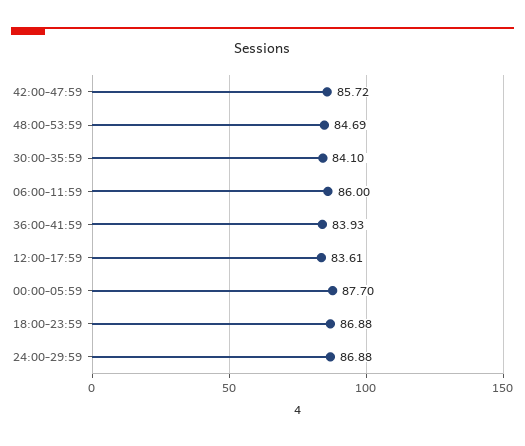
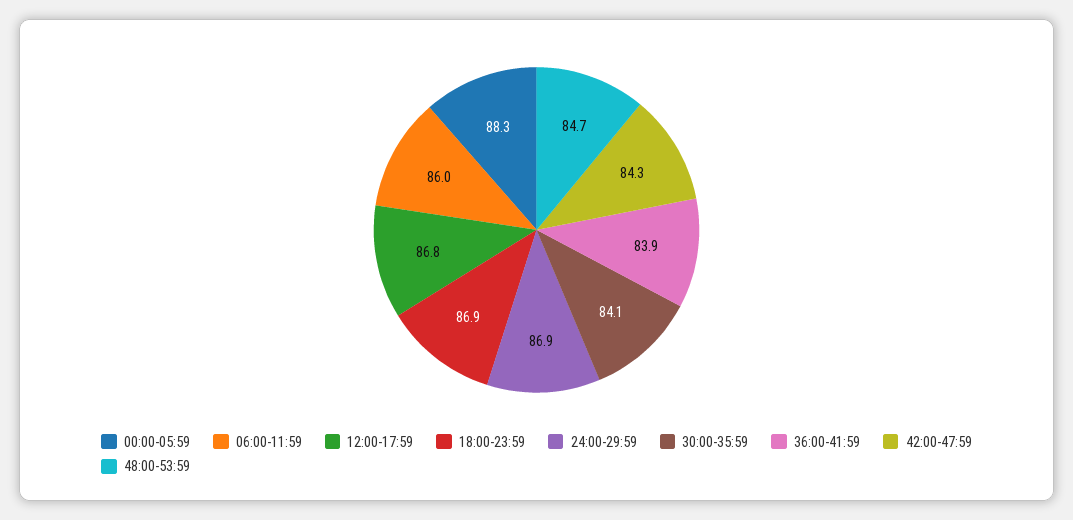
42:00-47:59: 85.72 -> 84.3
12:00-17:59: 83.61 -> 86.8
00:00-05:59: 87.7 -> 88.3

